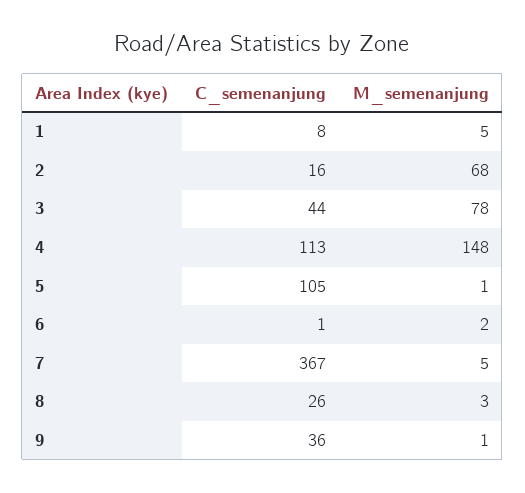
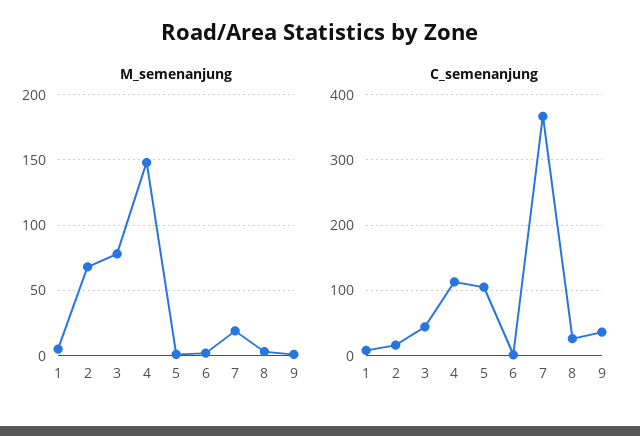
M_semenanjung, 7: 5 -> 20

